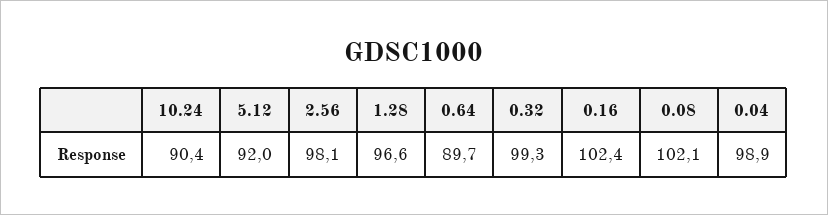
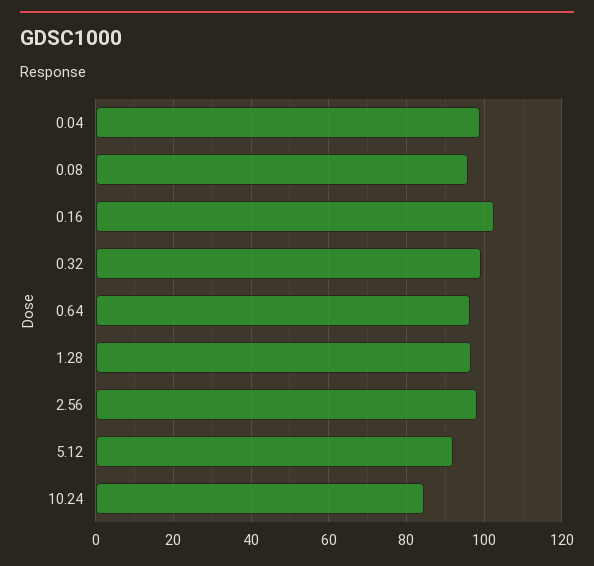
10.24: 90.4 -> 84
0.64: 89.7 -> 96
0.08: 102.1 -> 96

